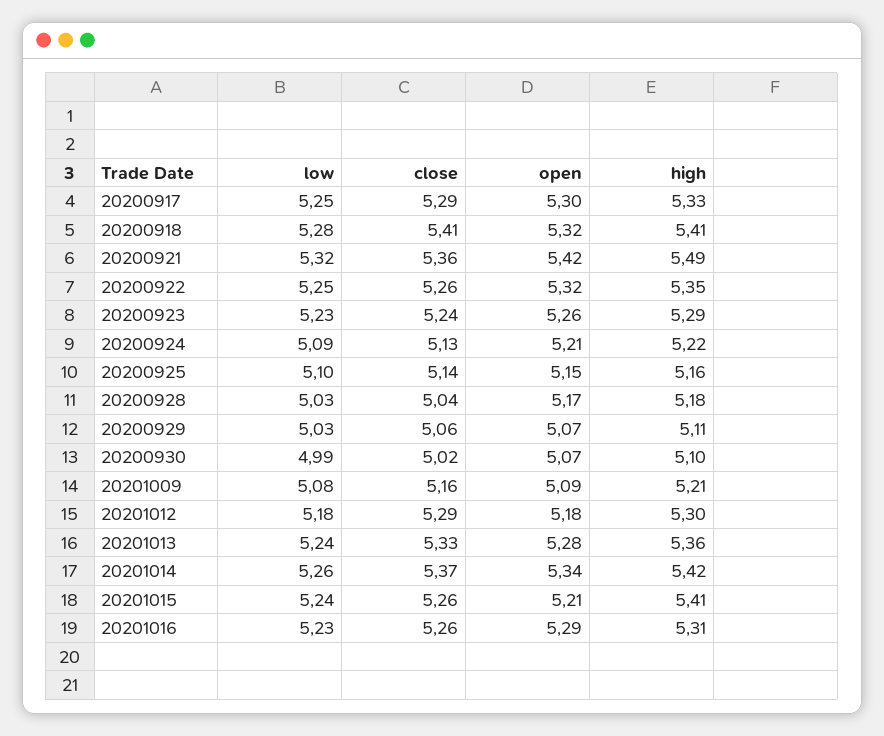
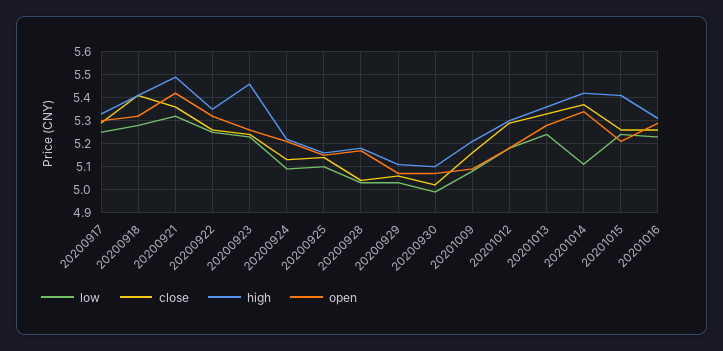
high, 20200923: 5.29 -> 5.45
low, 20201014: 5.26 -> 5.1

